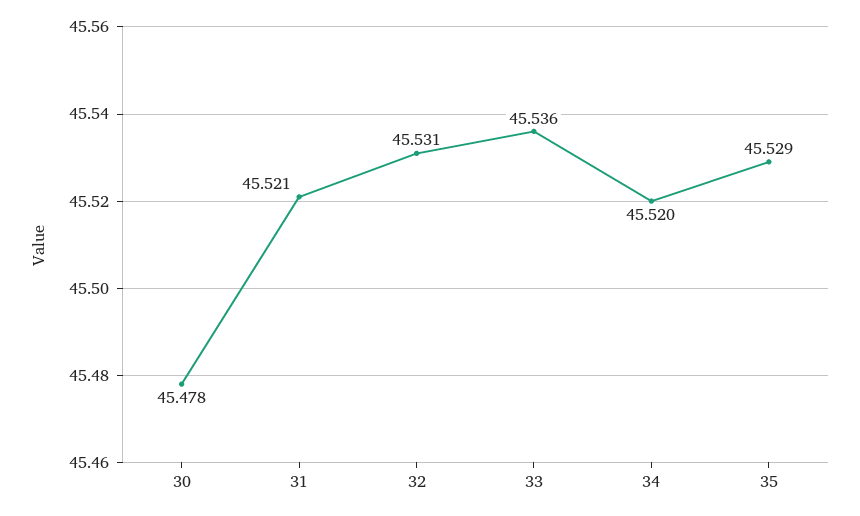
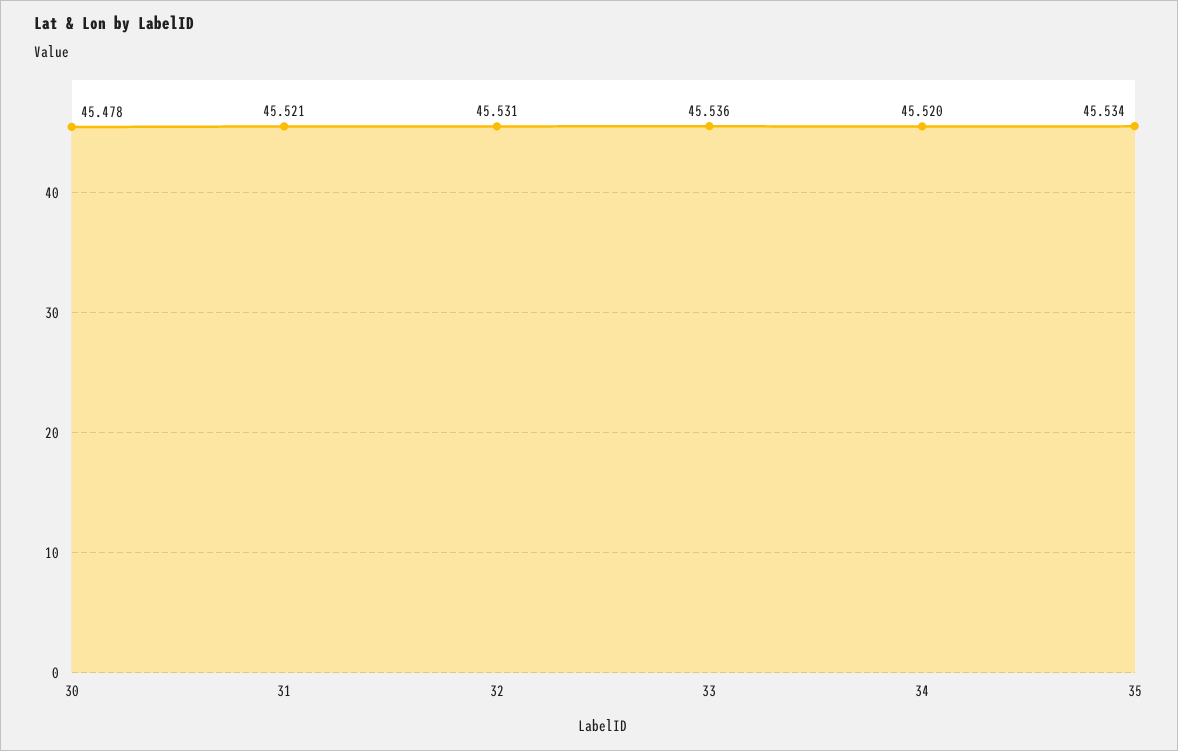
35: 45.529 -> 45.534

